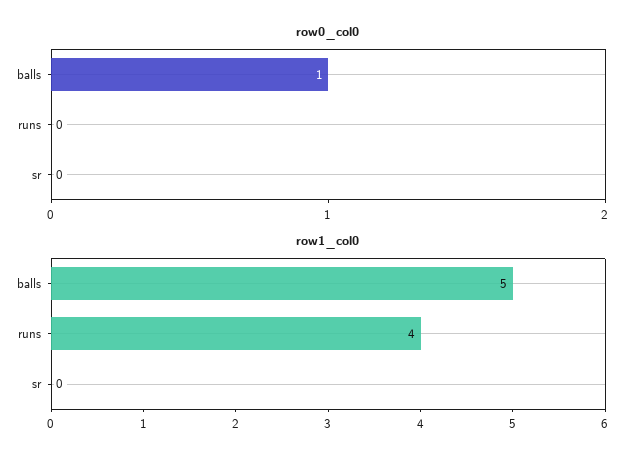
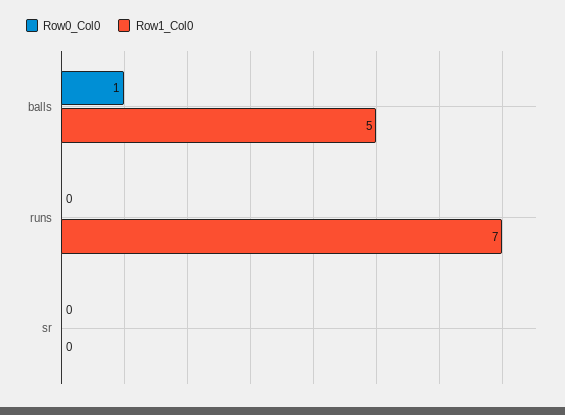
row1_col0, runs: 4 -> 7

